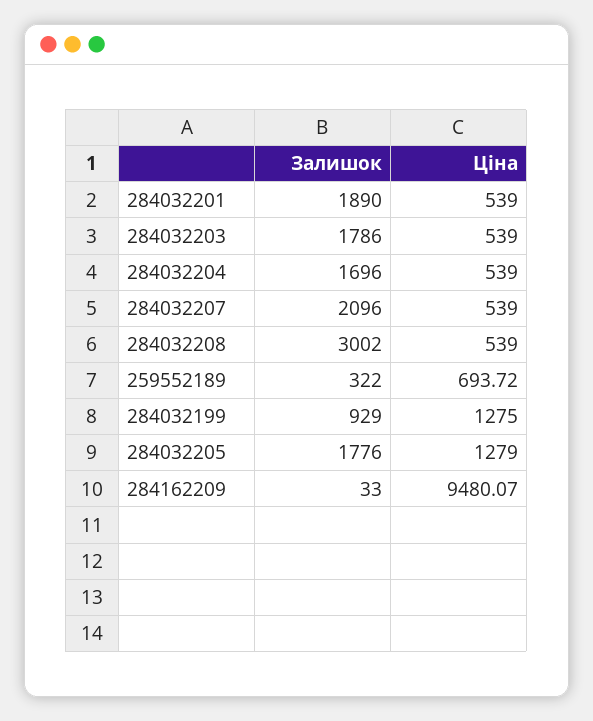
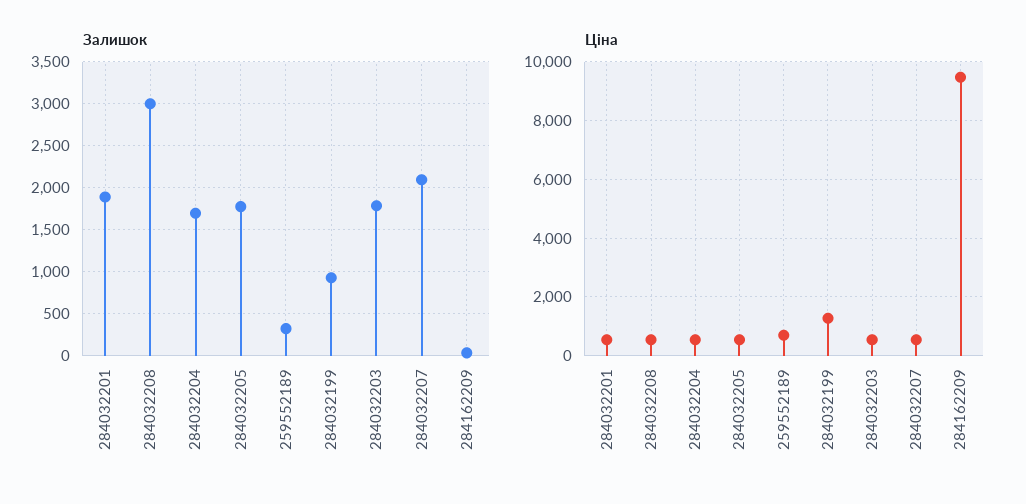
Ціна, 284032205: 1279 -> 500

